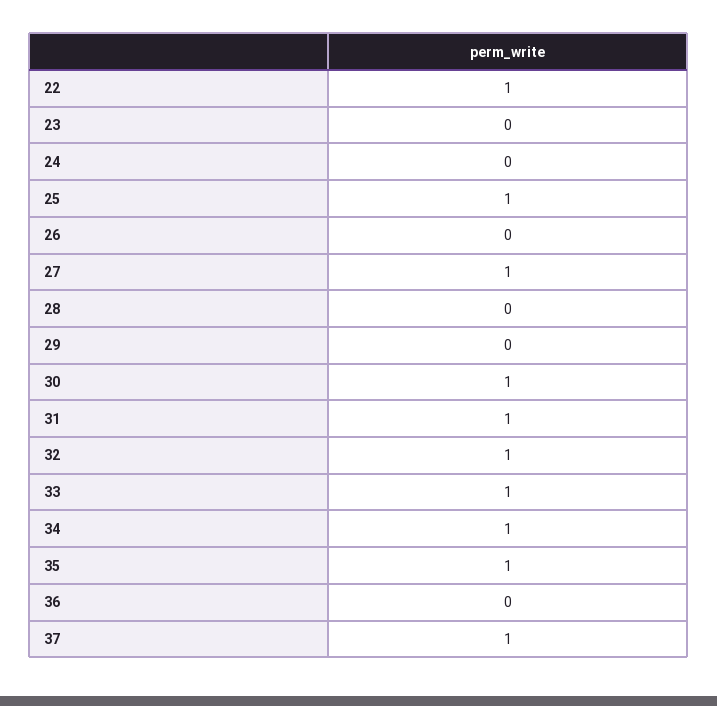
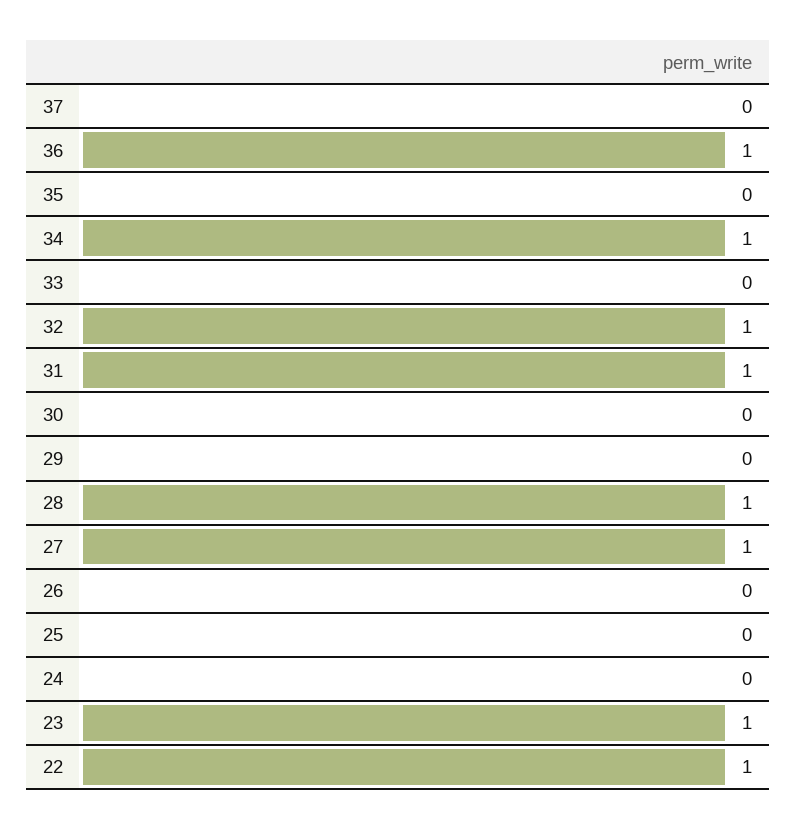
23: 0 -> 1
25: 1 -> 0
28: 0 -> 1
30: 1 -> 0
33: 1 -> 0
35: 1 -> 0
36: 0 -> 1
37: 1 -> 0

